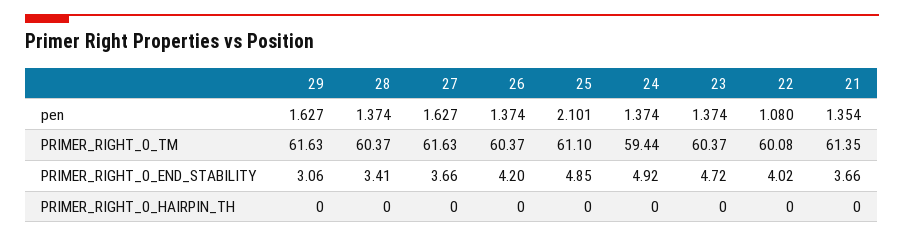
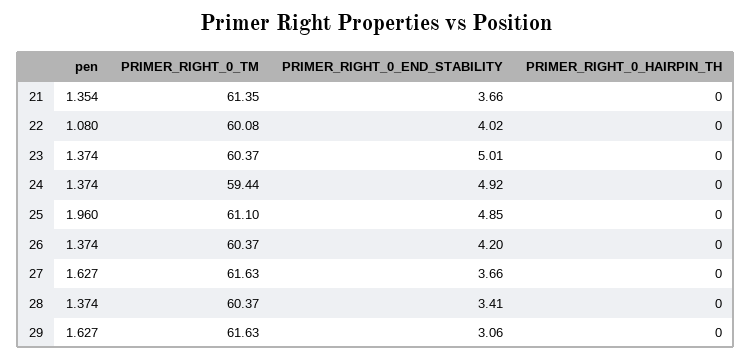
25, pen: 2.101 -> 1.96
23, PRIMER_RIGHT_0_END_STABILITY: 4.72 -> 5.01

